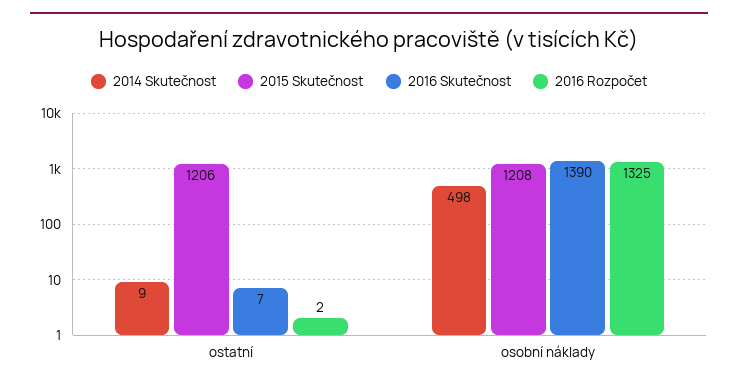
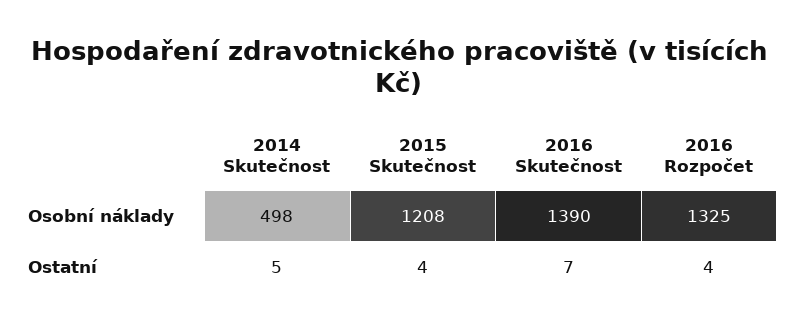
2014 Skutečnost, ostatní: 9 -> 5
2015 Skutečnost, ostatní: 1206 -> 4
2016 Rozpočet, ostatní: 2 -> 4

